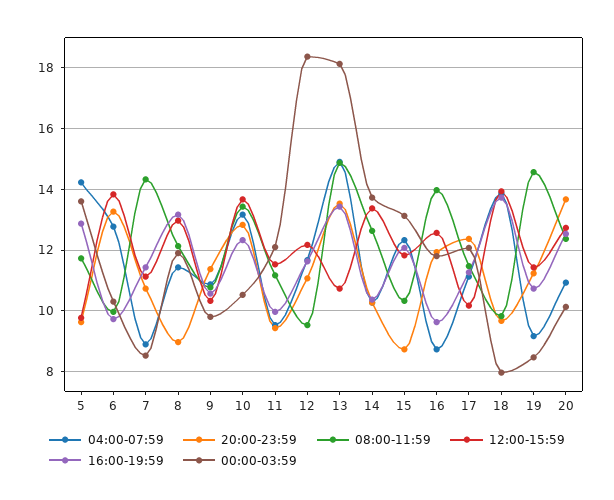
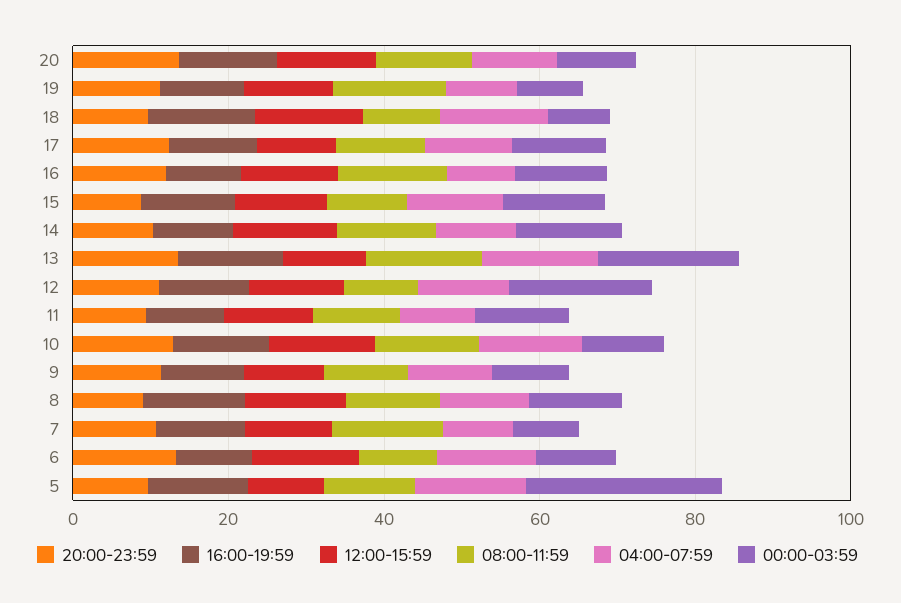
00:00-03:59, 5: 13.6 -> 25

